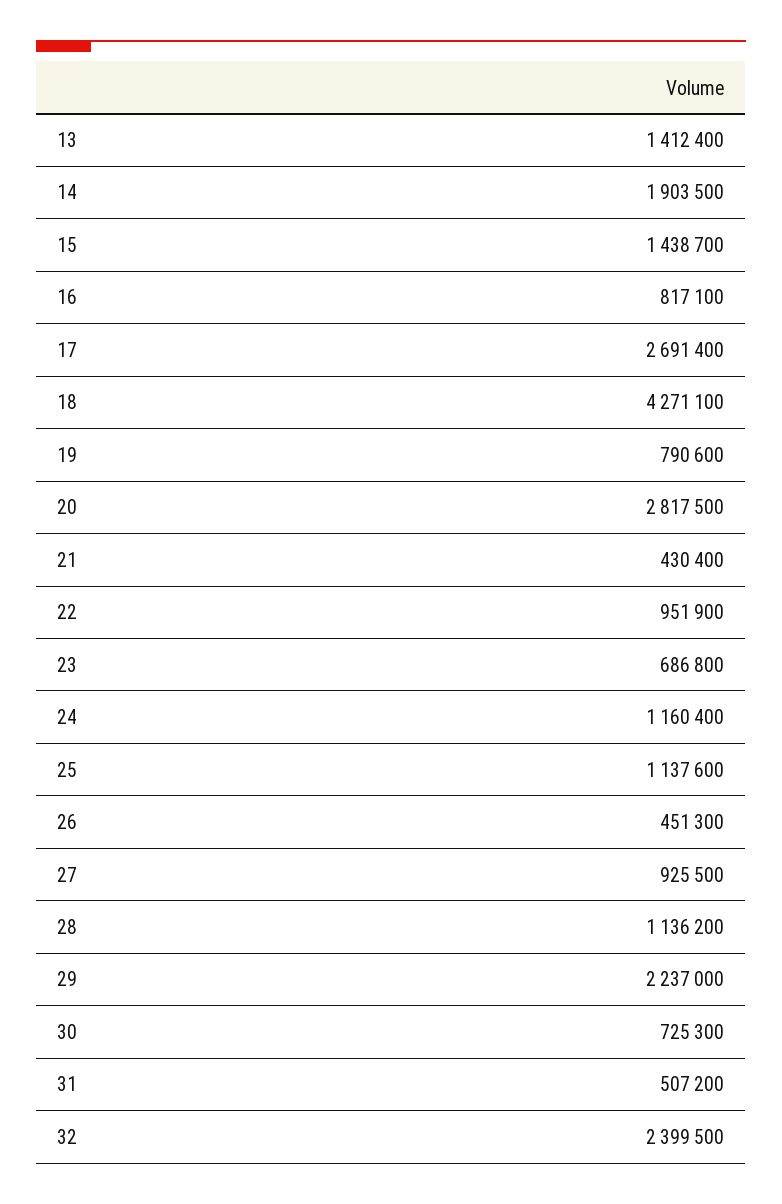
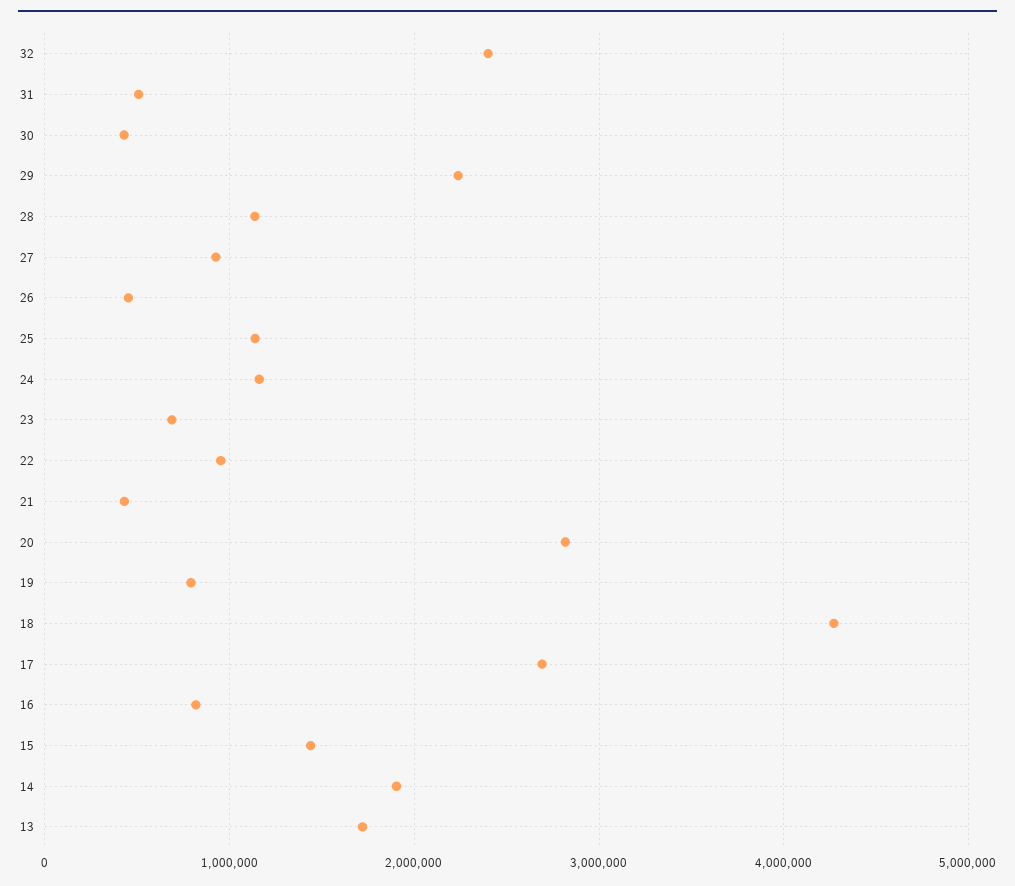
13: 1412400 -> 1700000
30: 725300 -> 400000

